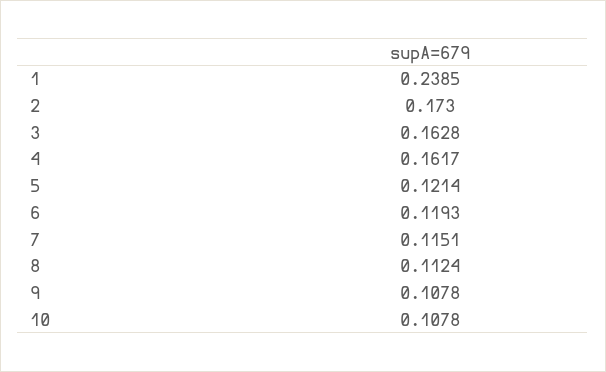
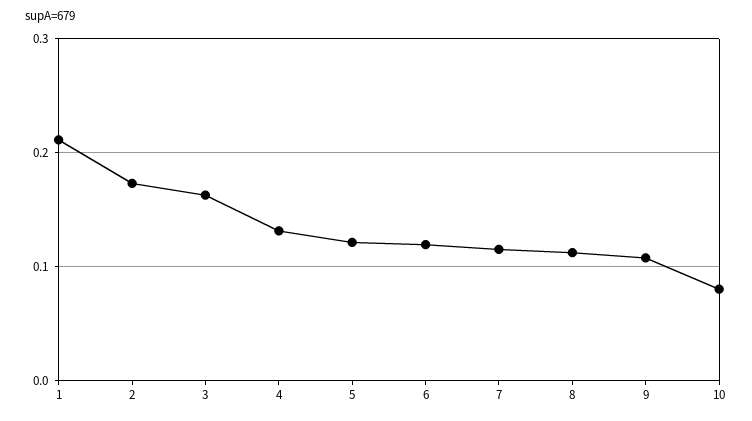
1: 0.2385 -> 0.21
4: 0.1617 -> 0.13
10: 0.1078 -> 0.08

